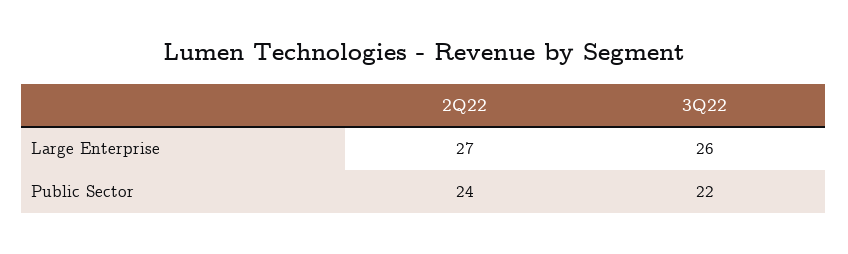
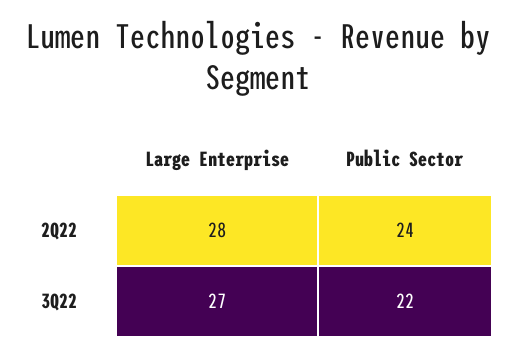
2Q22, Large Enterprise: 27 -> 28
3Q22, Large Enterprise: 26 -> 27

